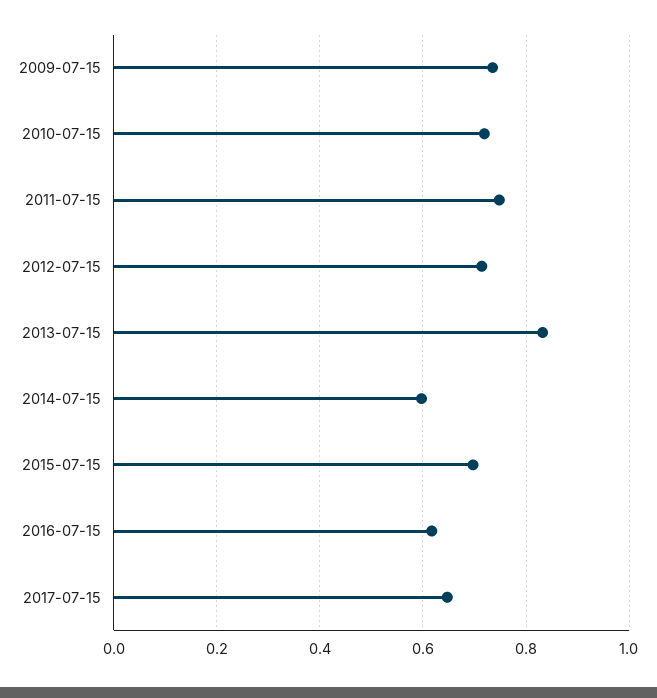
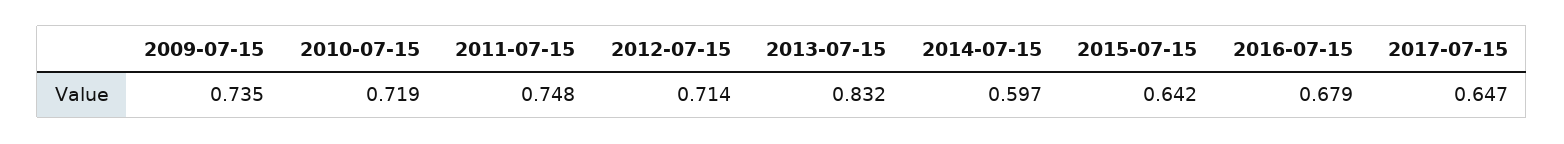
2015-07-15: 0.7 -> 0.642
2016-07-15: 0.62 -> 0.679

